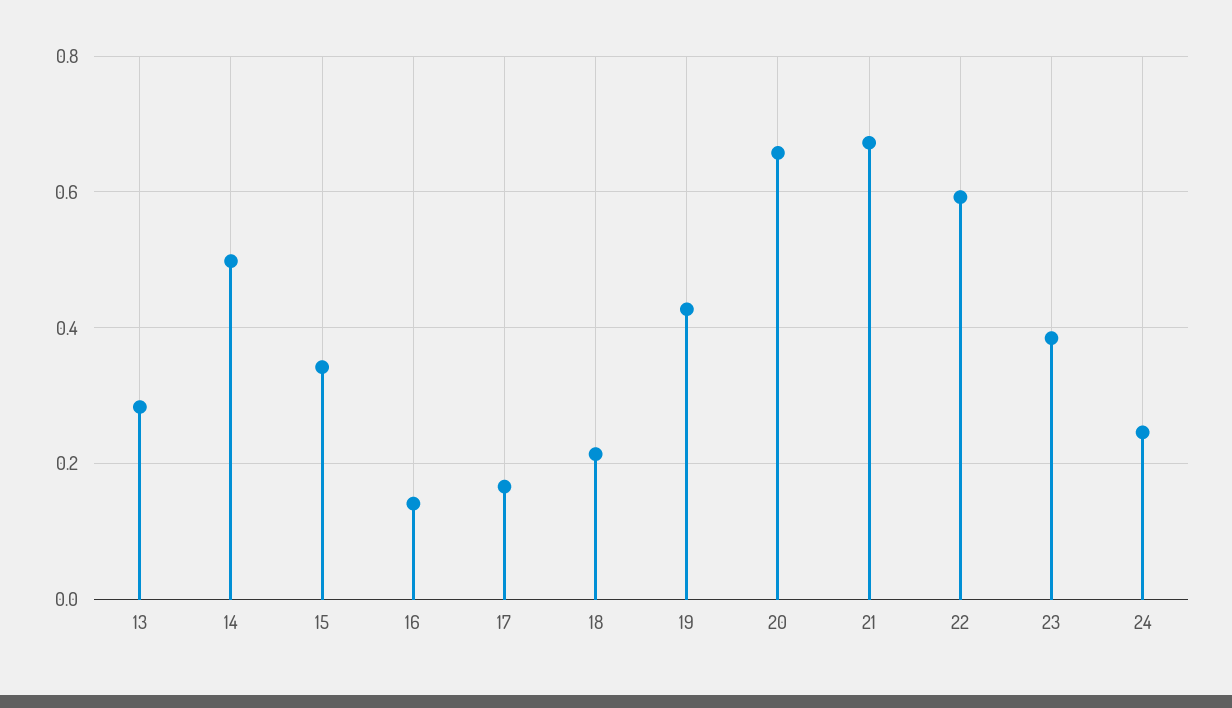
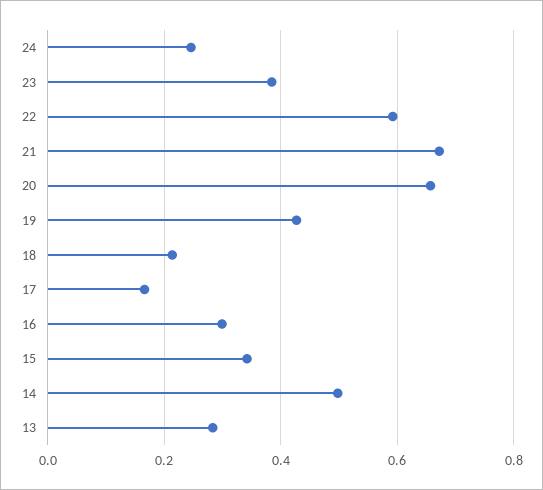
16: 0.14 -> 0.3

